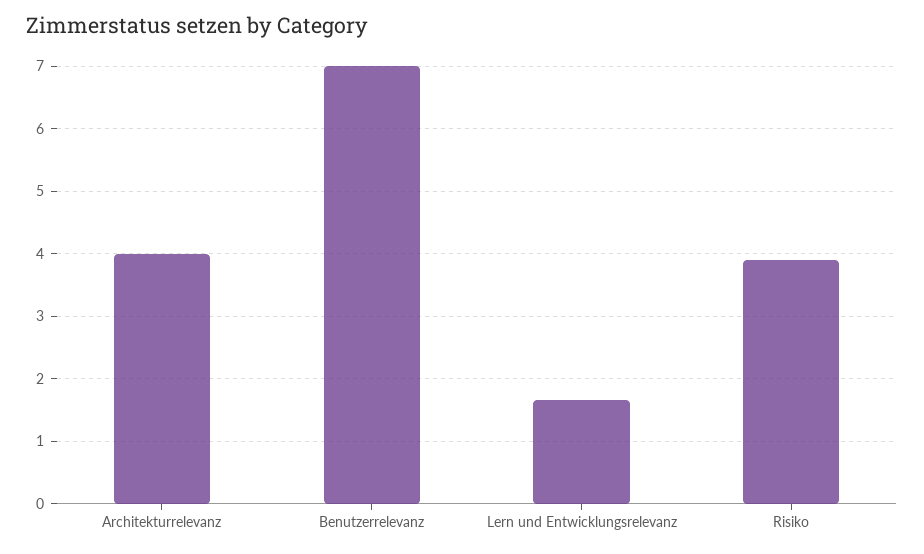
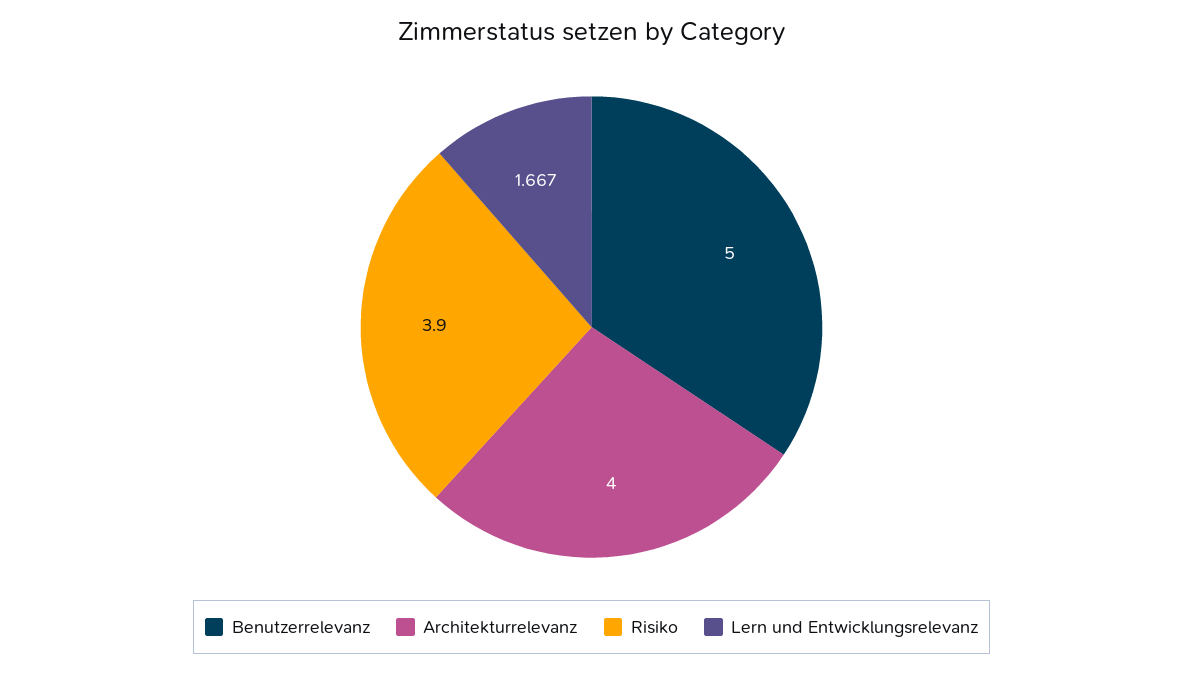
Benutzerrelevanz: 7 -> 5

